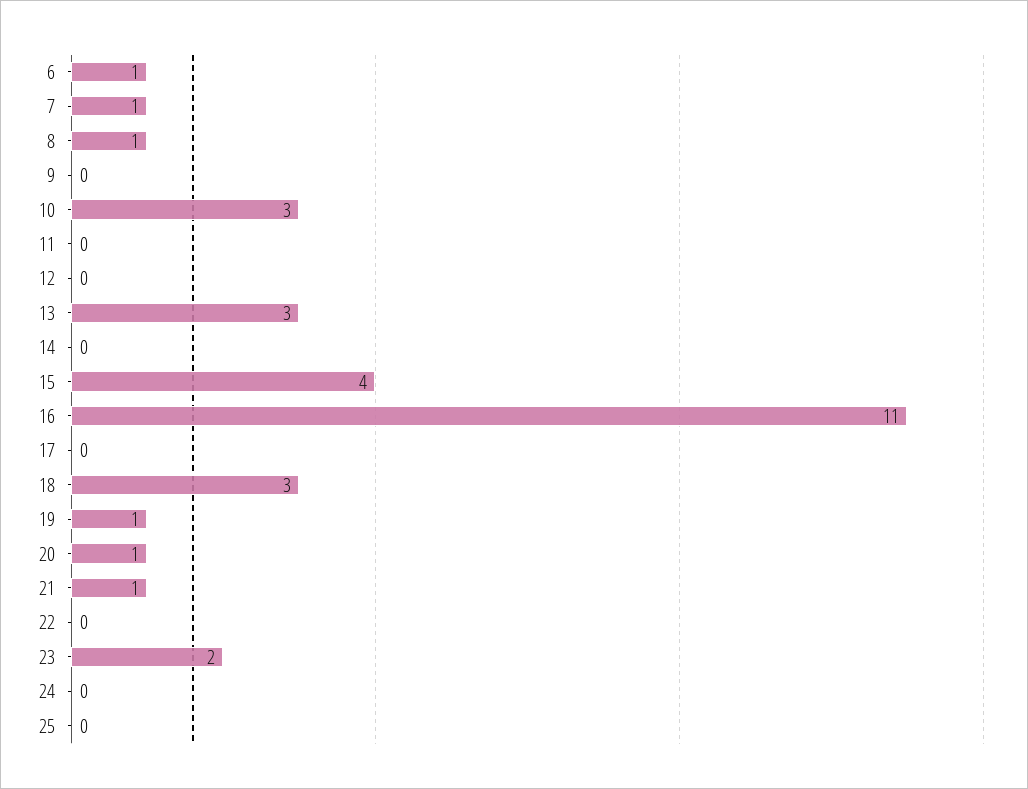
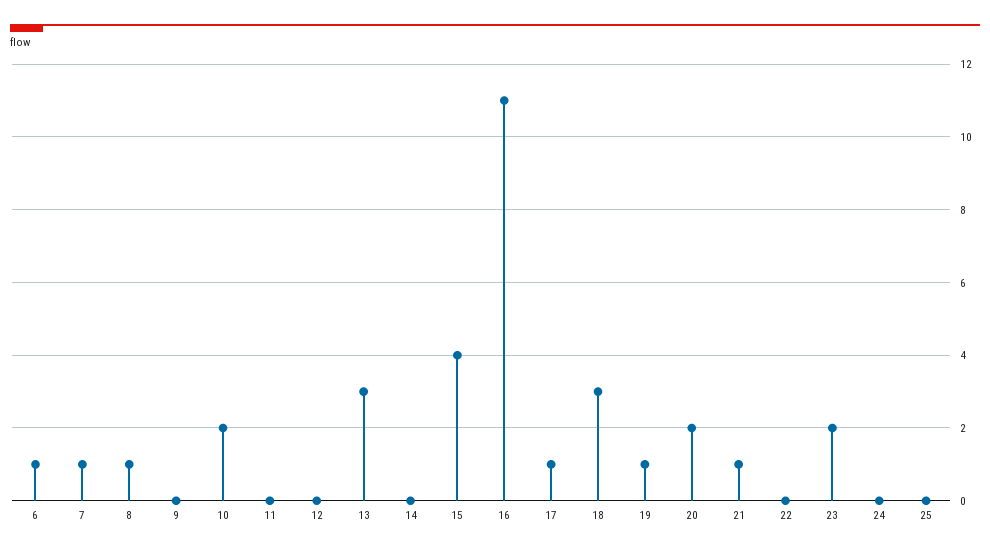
10: 3 -> 2
17: 0 -> 1
20: 1 -> 2

